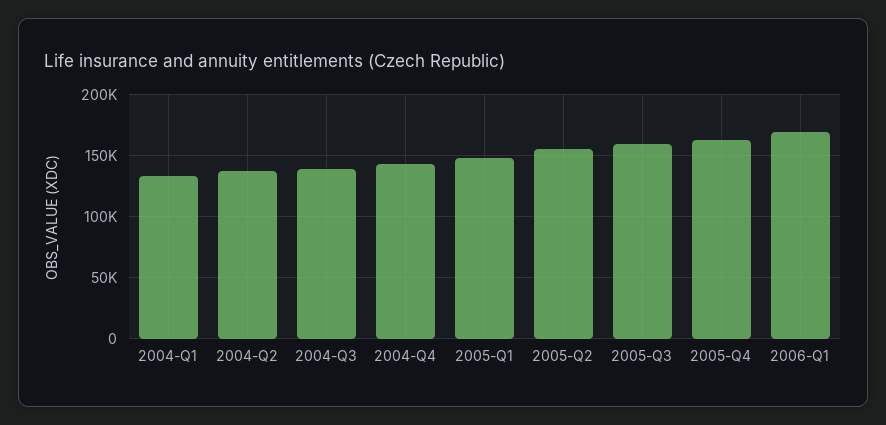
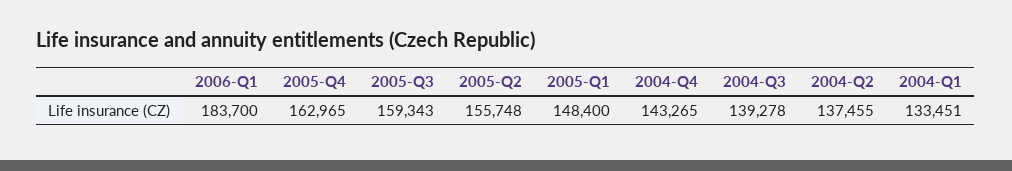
2006-Q1: 170000 -> 183700

